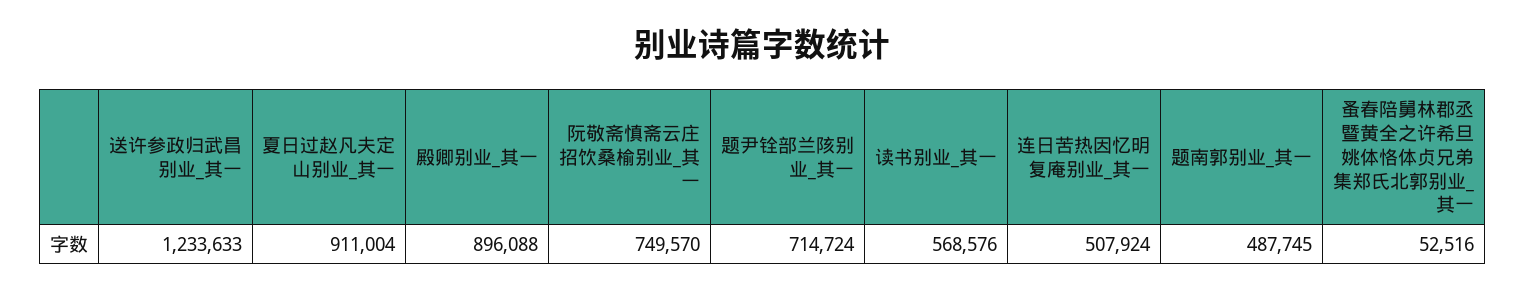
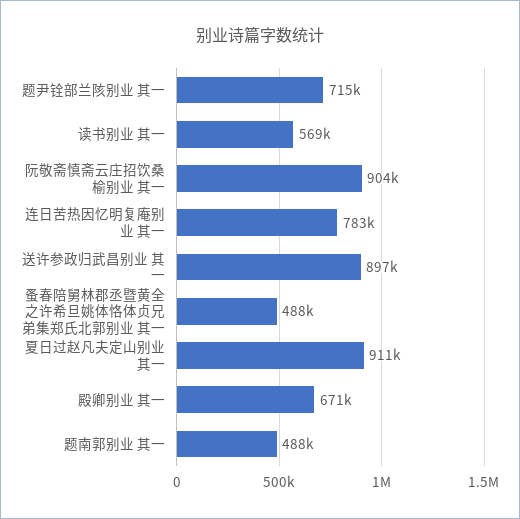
送许参政归武昌别业_其一: 1233633 -> 897000
殿卿别业_其一: 896088 -> 671000
阮敬斋慎斋云庄招饮桑榆别业_其一: 749570 -> 904000
连日苦热因忆明复庵别业_其一: 507924 -> 783000
蚤春陪舅林郡丞暨黄全之许希旦姚体恪体贞兄弟集郑氏北郭别业_其一: 52516 -> 488000

